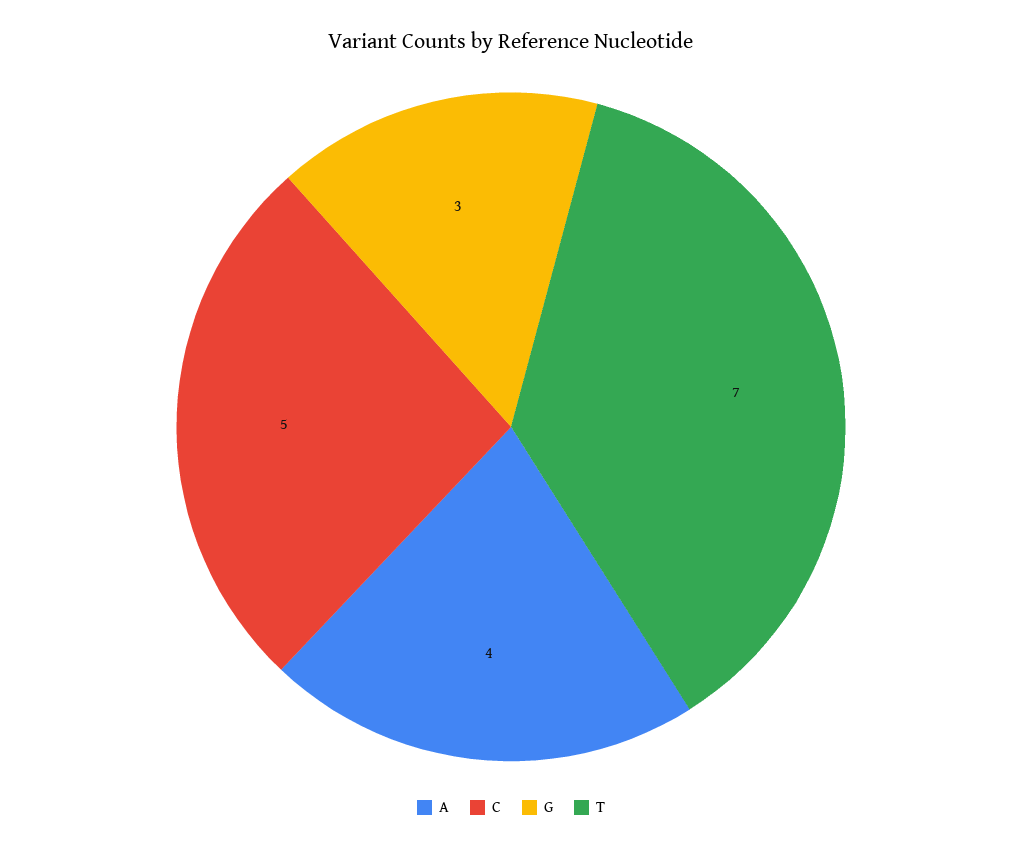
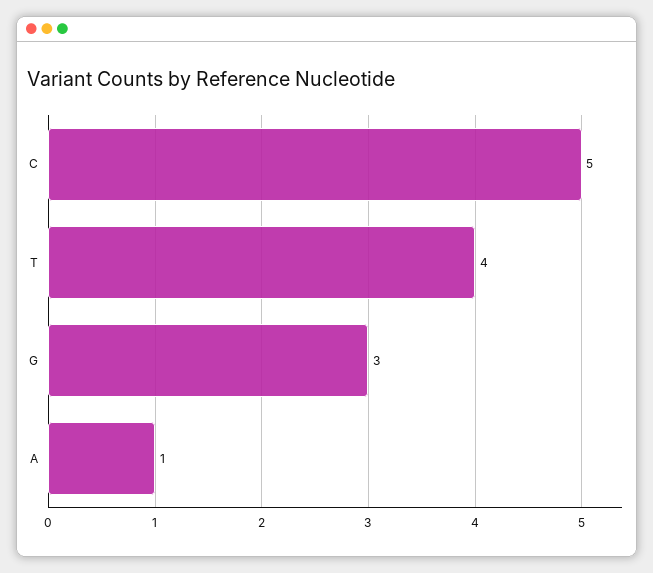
A: 4 -> 1
T: 7 -> 4

